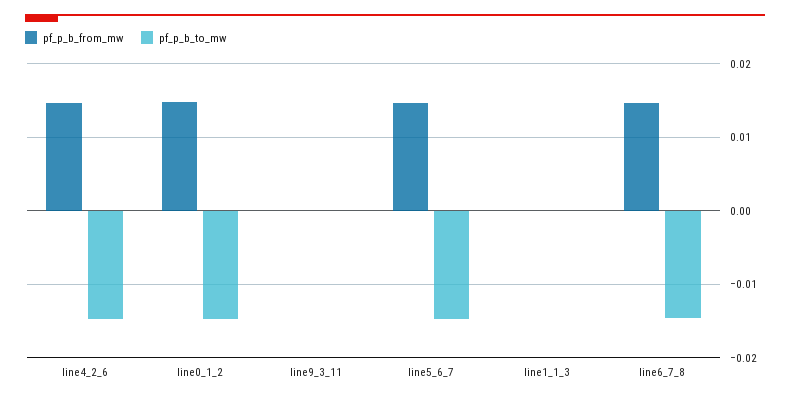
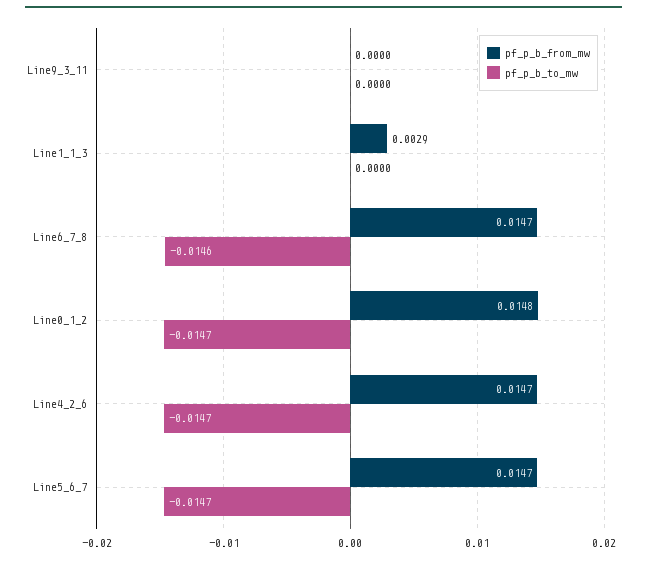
pf_p_b_from_mw, line1_1_3: 0 -> 0.0029

